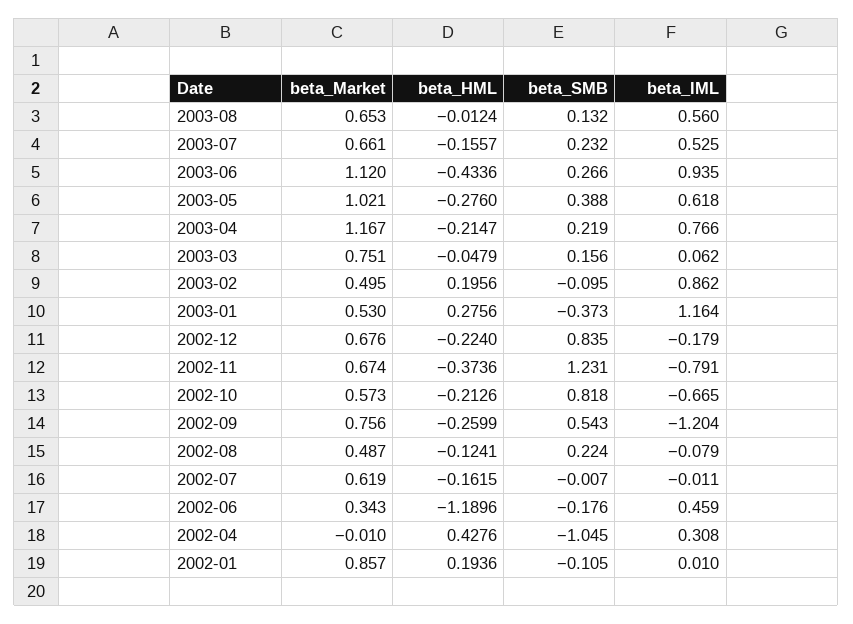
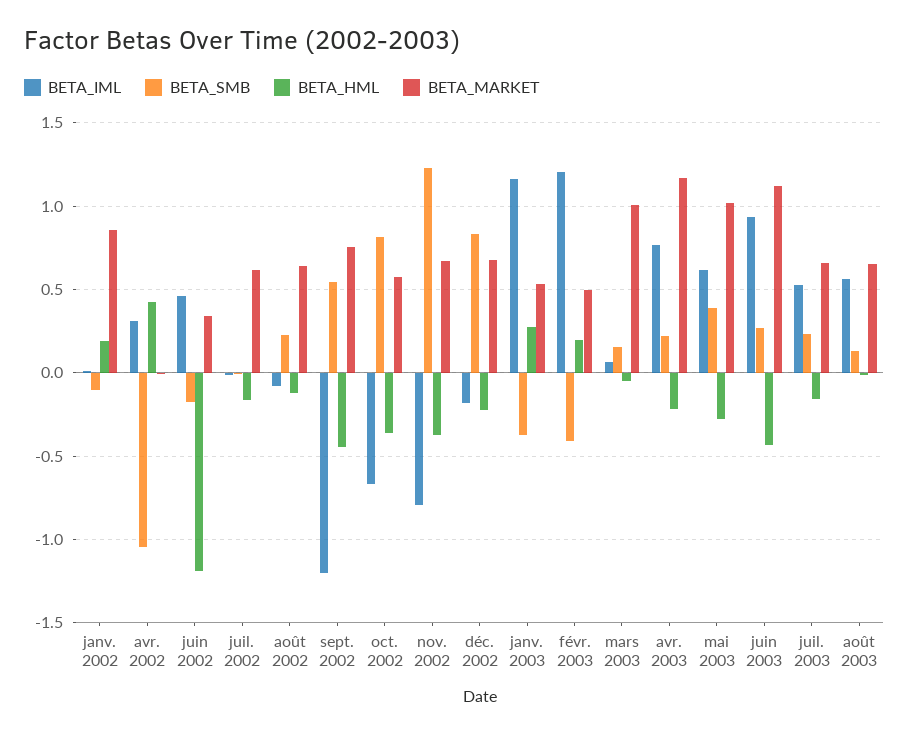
beta_Market, 2003-03: 0.751 -> 1
beta_SMB, 2003-02: -0.095 -> -0.4
beta_IML, 2003-02: 0.862 -> 1.2
beta_HML, 2002-10: -0.2126 -> -0.35
beta_HML, 2002-09: -0.2599 -> -0.45
beta_Market, 2002-08: 0.487 -> 0.65

